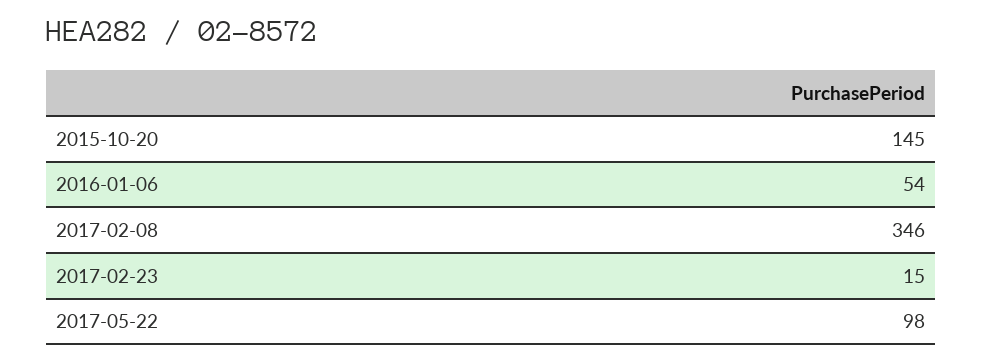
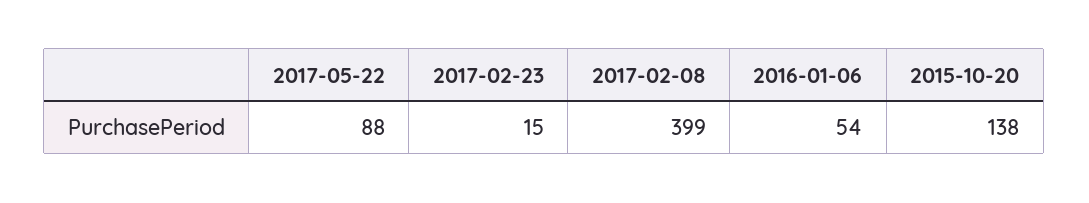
2015-10-20: 145 -> 138
2017-02-08: 346 -> 399
2017-05-22: 98 -> 88

